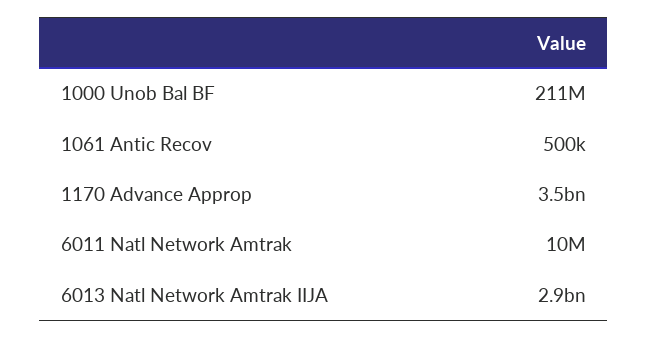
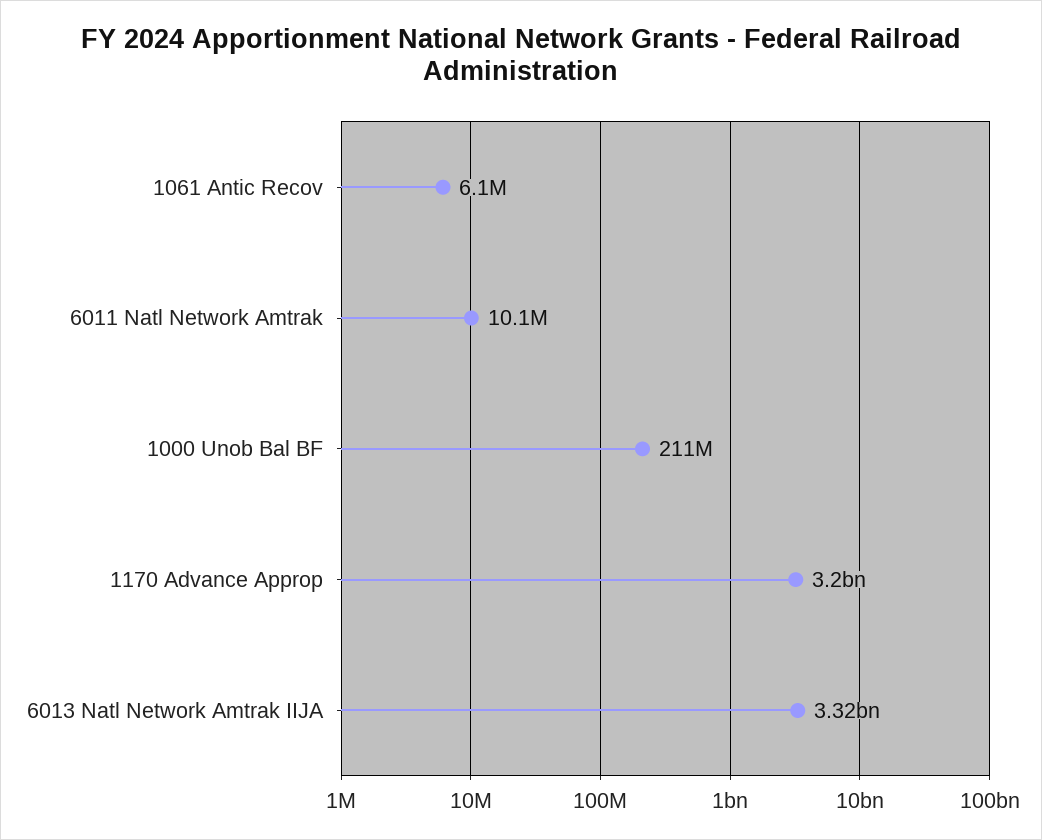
1061 Antic Recov: 500000 -> 6100000
1170 Advance Approp: 3500000000 -> 3200000000
6013 Natl Network Amtrak IIJA: 2900000000 -> 3320000000

